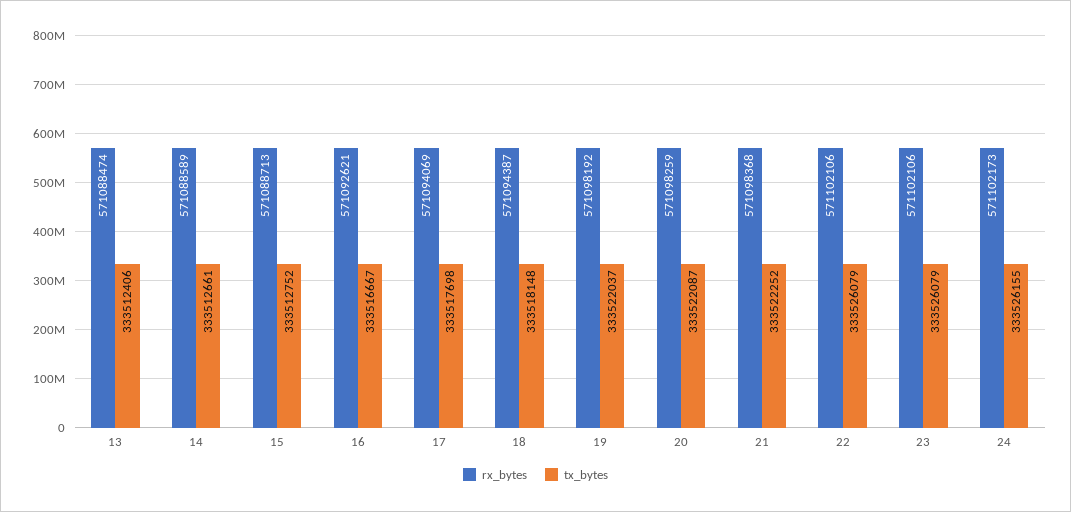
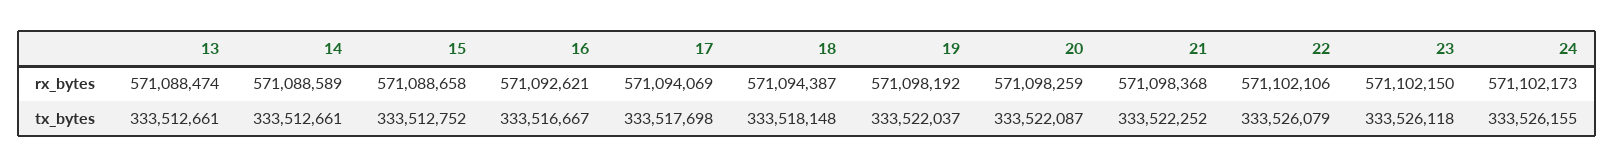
tx_bytes, 13: 333512406 -> 333512661
rx_bytes, 15: 571088713 -> 571088658
rx_bytes, 23: 571102106 -> 571102150
tx_bytes, 23: 333526079 -> 333526118

